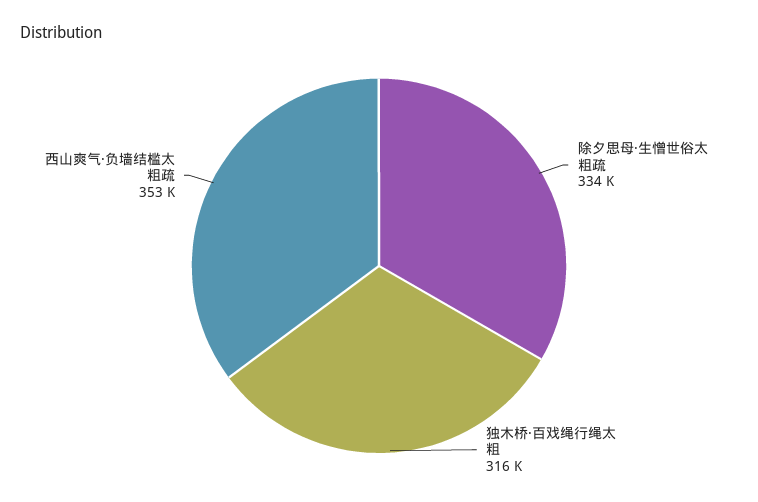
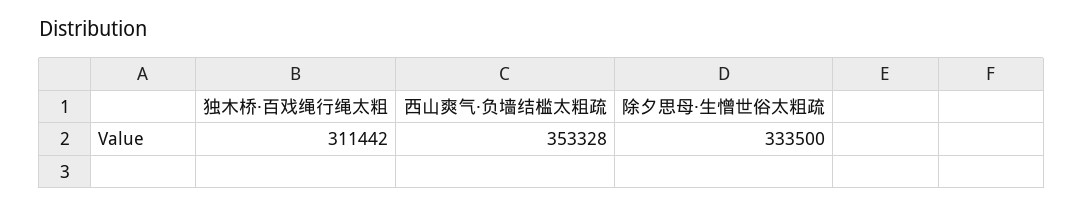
独木桥·百戏绳行绳太粗: 316000 -> 311442

